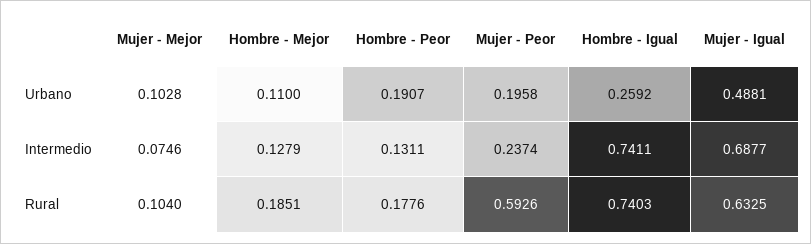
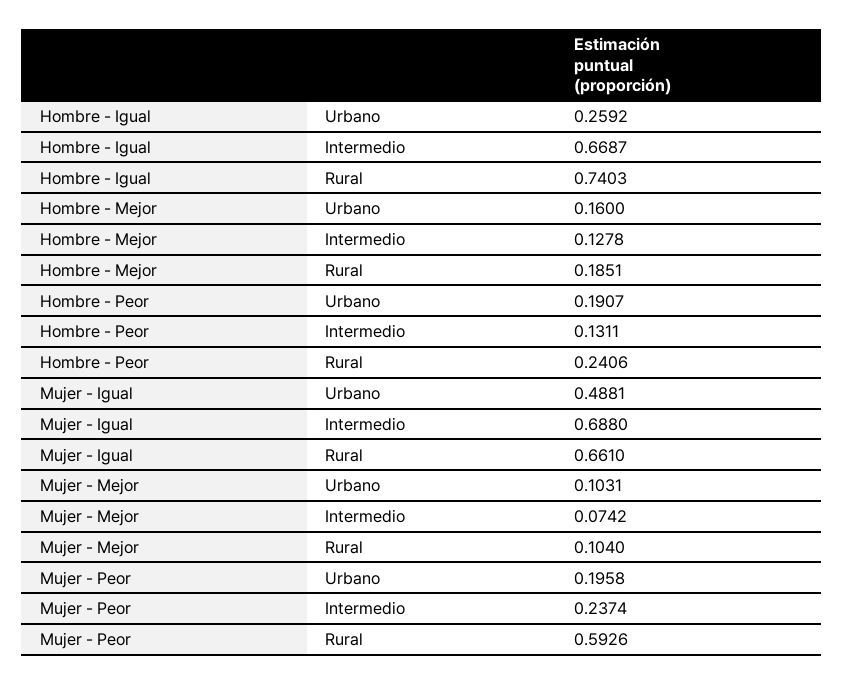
Mujer - Mejor, Urbano: 0.1028 -> 0.1031
Hombre - Mejor, Urbano: 0.11 -> 0.16
Mujer - Mejor, Intermedio: 0.0746 -> 0.0742
Hombre - Mejor, Intermedio: 0.1279 -> 0.1278
Hombre - Igual, Intermedio: 0.7411 -> 0.6687
Mujer - Igual, Intermedio: 0.6877 -> 0.688
Hombre - Peor, Rural: 0.1776 -> 0.2406
Mujer - Igual, Rural: 0.6325 -> 0.661

